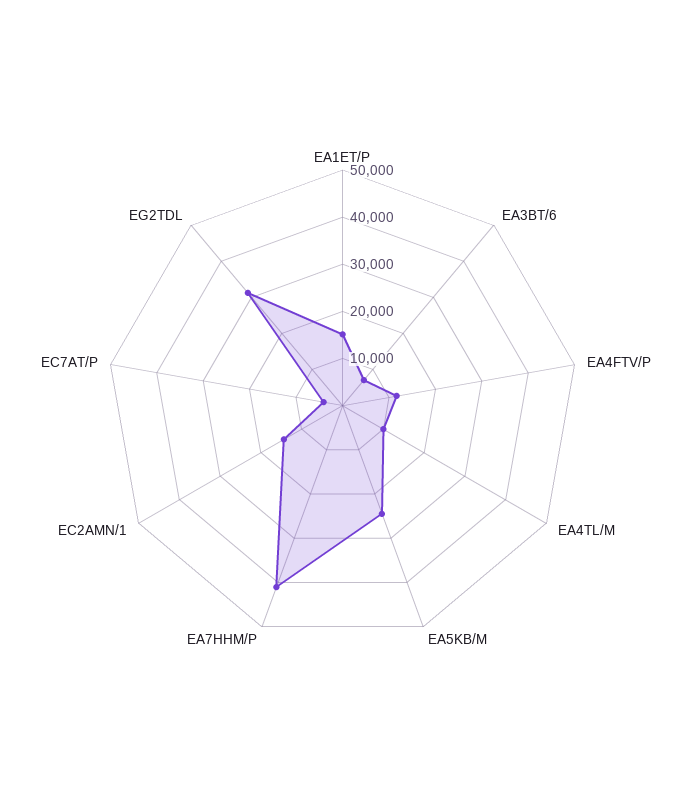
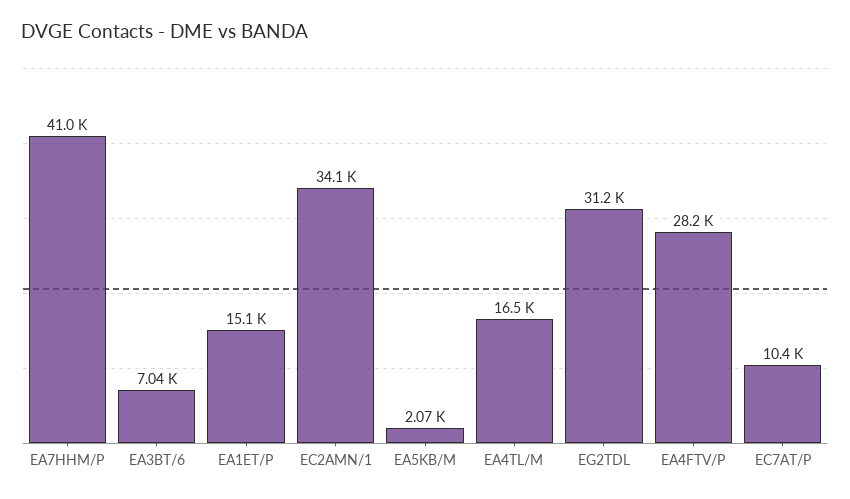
EA4FTV/P: 12000 -> 28200
EA4TL/M: 10000 -> 16500
EA5KB/M: 24000 -> 2070
EC2AMN/1: 14000 -> 34100
EC7AT/P: 4000 -> 10400

